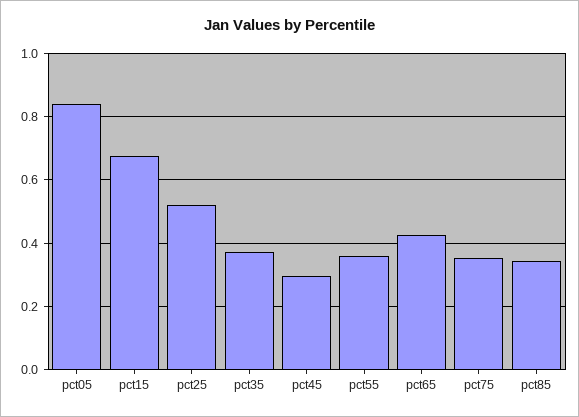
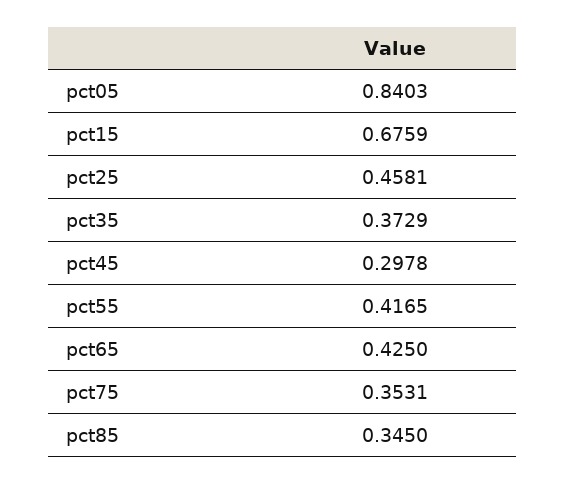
pct25: 0.52 -> 0.4581
pct55: 0.36 -> 0.4165

